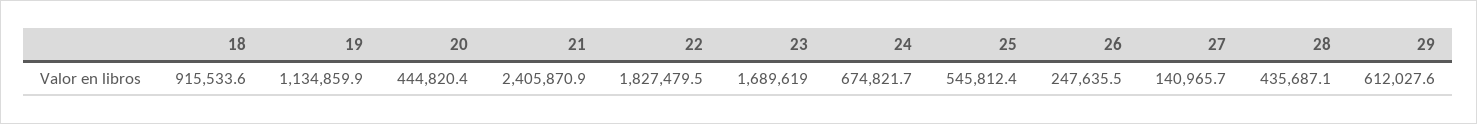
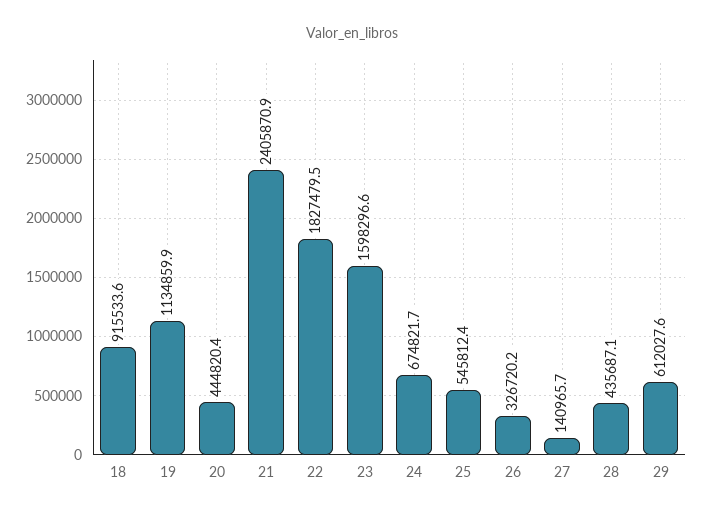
23: 1689619 -> 1598296.6
26: 247635.5 -> 326720.2

